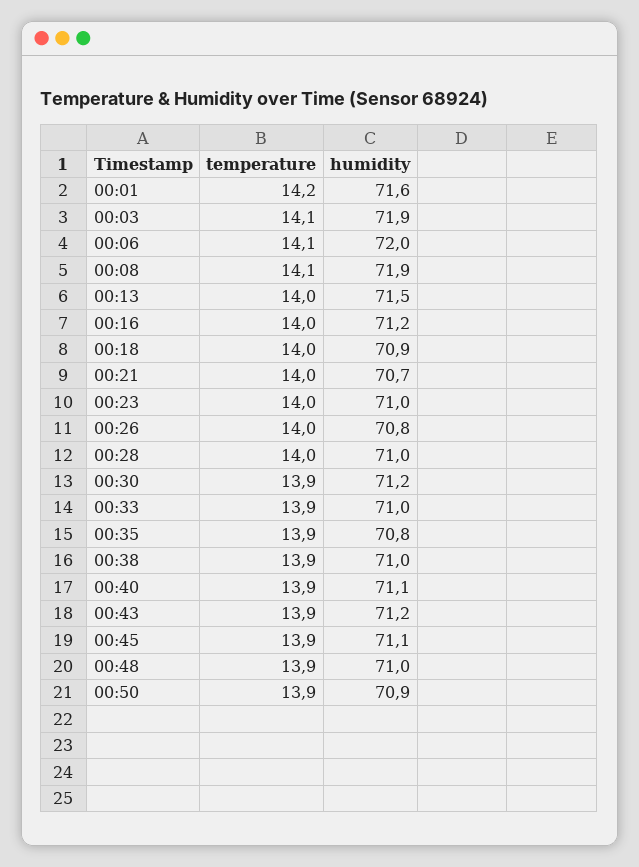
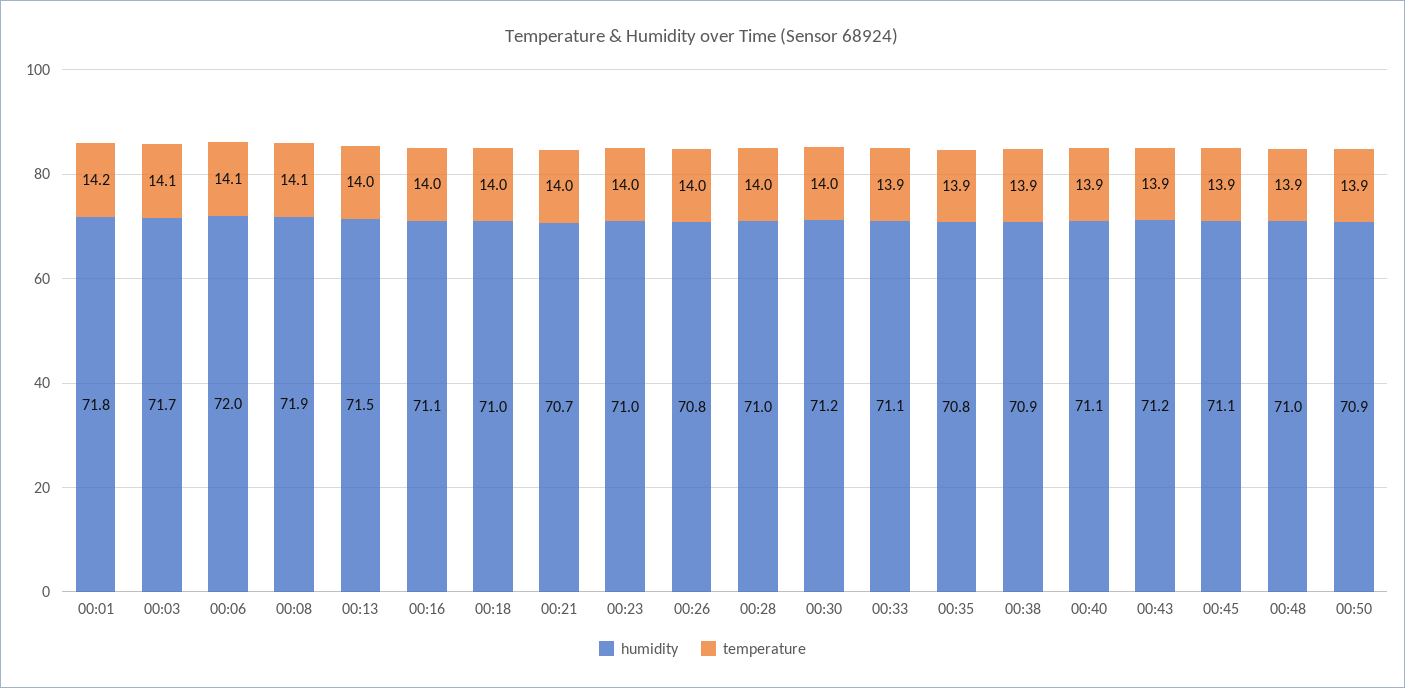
humidity, 00:01: 71.6 -> 71.8
humidity, 00:03: 71.9 -> 71.7
humidity, 00:16: 71.2 -> 71.1
humidity, 00:18: 70.9 -> 71
temperature, 00:30: 13.9 -> 14
humidity, 00:33: 71 -> 71.1
humidity, 00:38: 71 -> 70.9

